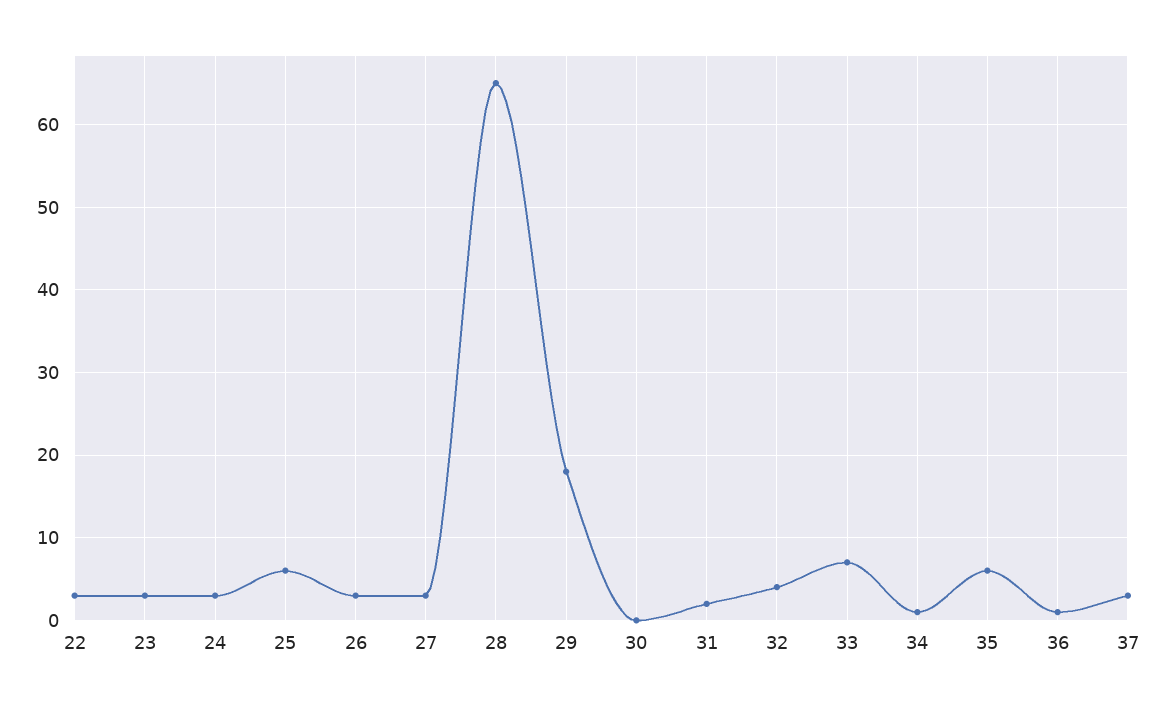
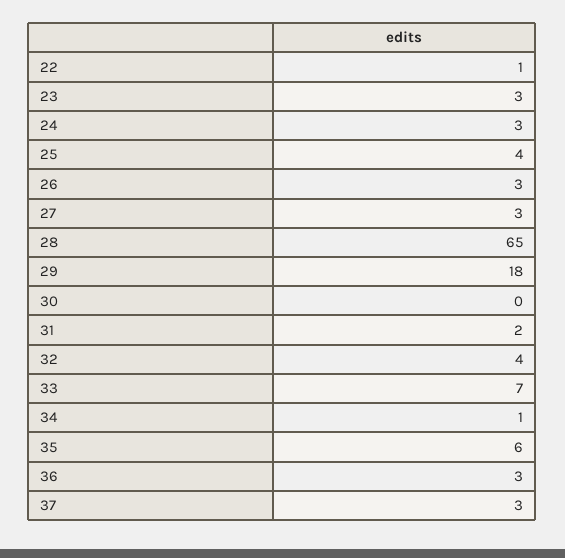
22: 3 -> 1
25: 6 -> 4
36: 1 -> 3

